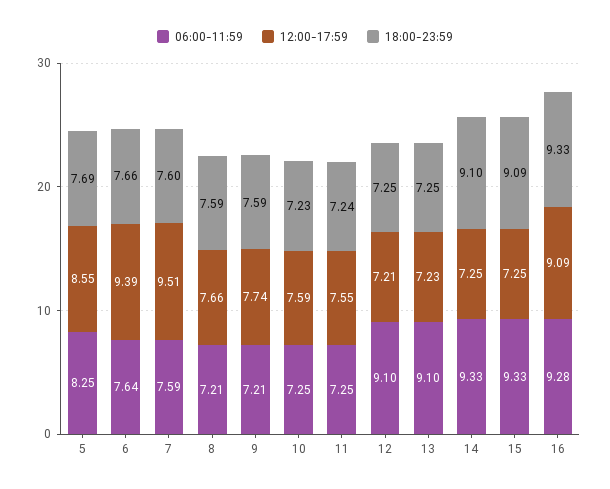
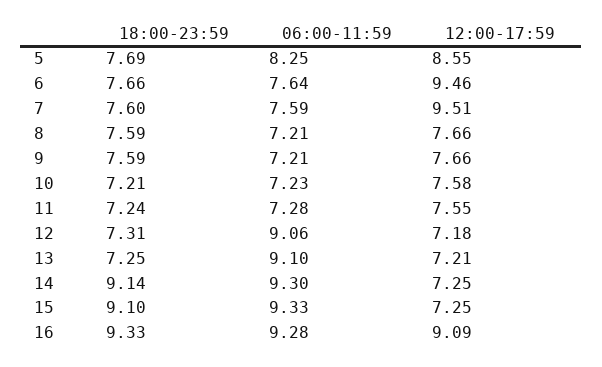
12:00-17:59, 6: 9.39 -> 9.46
12:00-17:59, 9: 7.74 -> 7.66
06:00-11:59, 10: 7.25 -> 7.23
12:00-17:59, 10: 7.59 -> 7.58
18:00-23:59, 10: 7.23 -> 7.21
06:00-11:59, 11: 7.25 -> 7.28
06:00-11:59, 12: 9.1 -> 9.06
12:00-17:59, 12: 7.21 -> 7.18
18:00-23:59, 12: 7.25 -> 7.31
12:00-17:59, 13: 7.23 -> 7.21
06:00-11:59, 14: 9.33 -> 9.3
18:00-23:59, 14: 9.1 -> 9.14
18:00-23:59, 15: 9.09 -> 9.1

